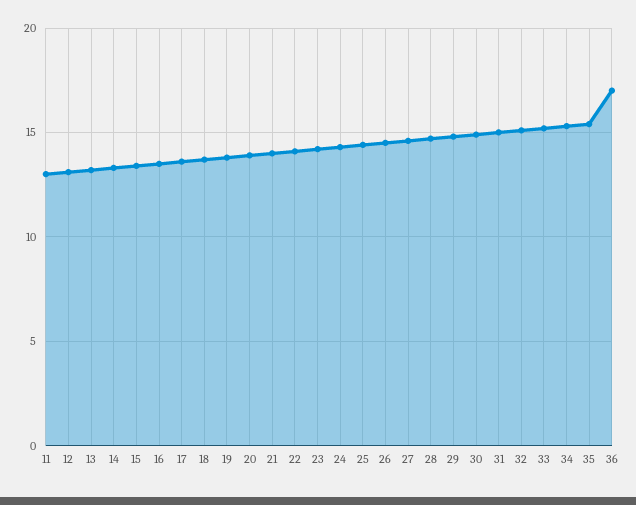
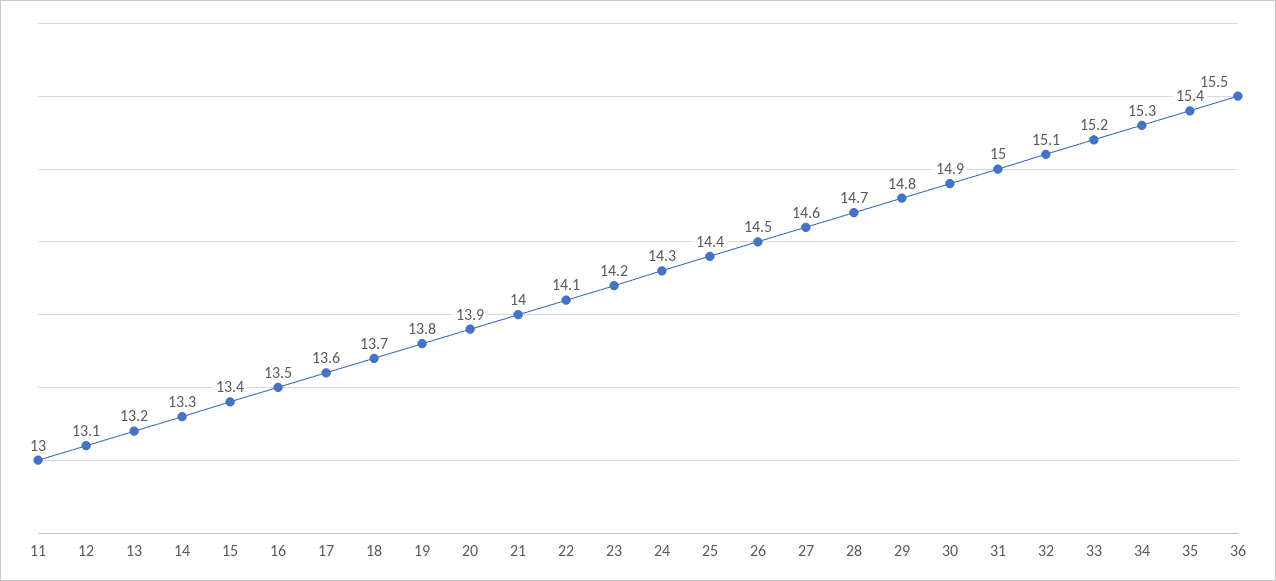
36: 17 -> 15.5

